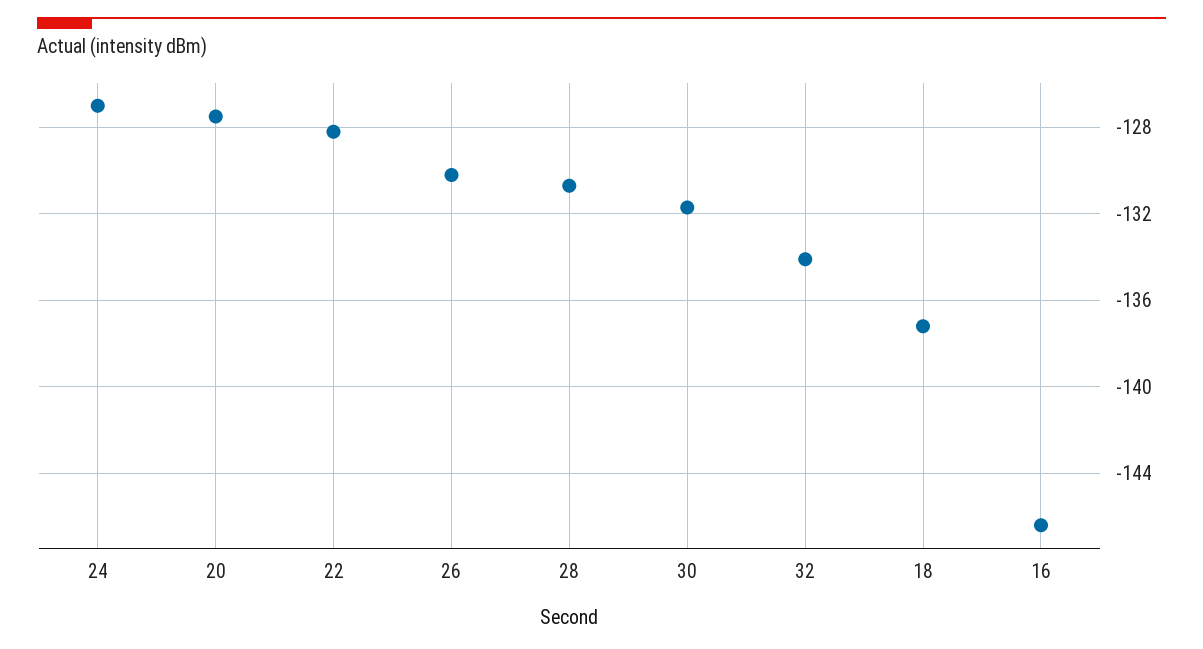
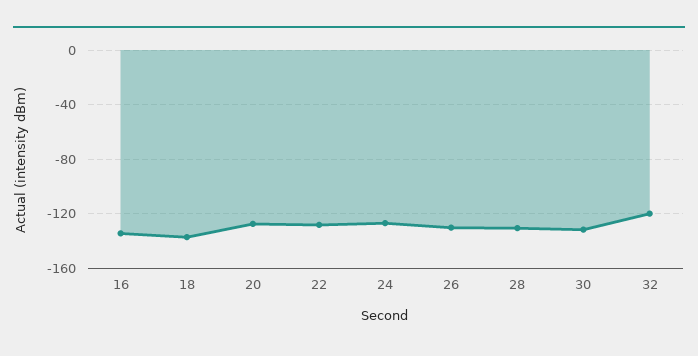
32: -134 -> -120
16: -146.5 -> -135

